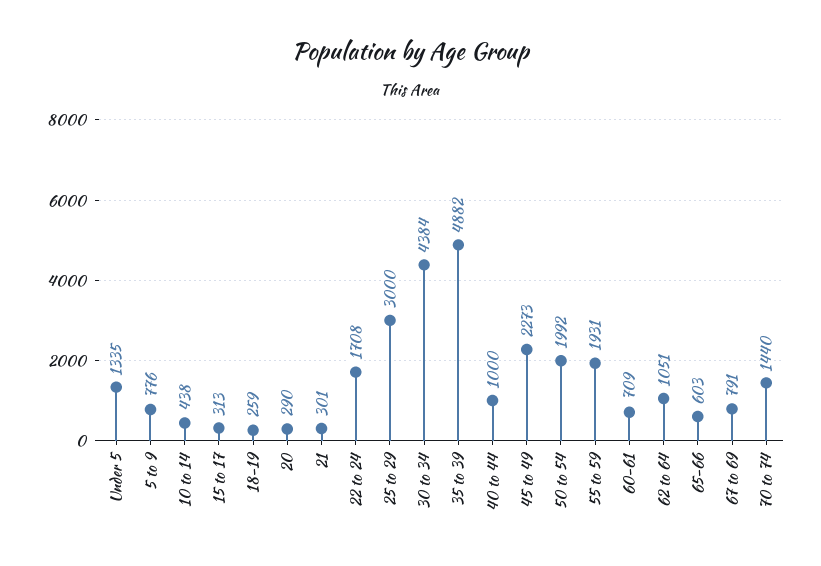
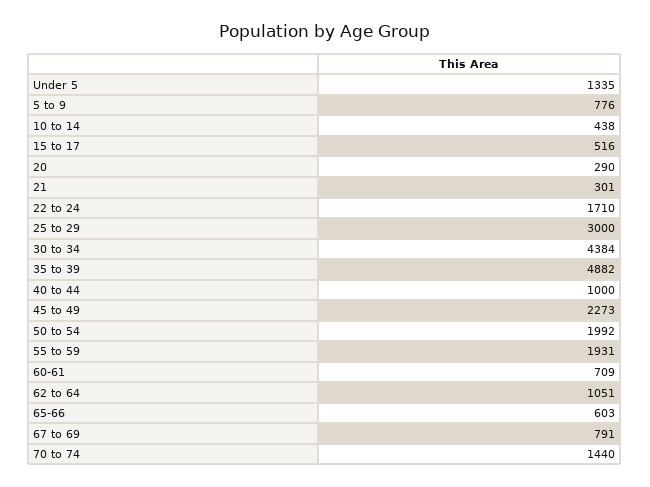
15 to 17: 313 -> 516
18-19: 259 -> none
22 to 24: 1708 -> 1710

